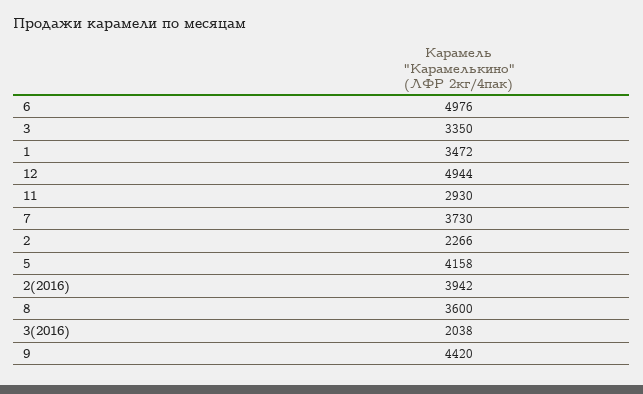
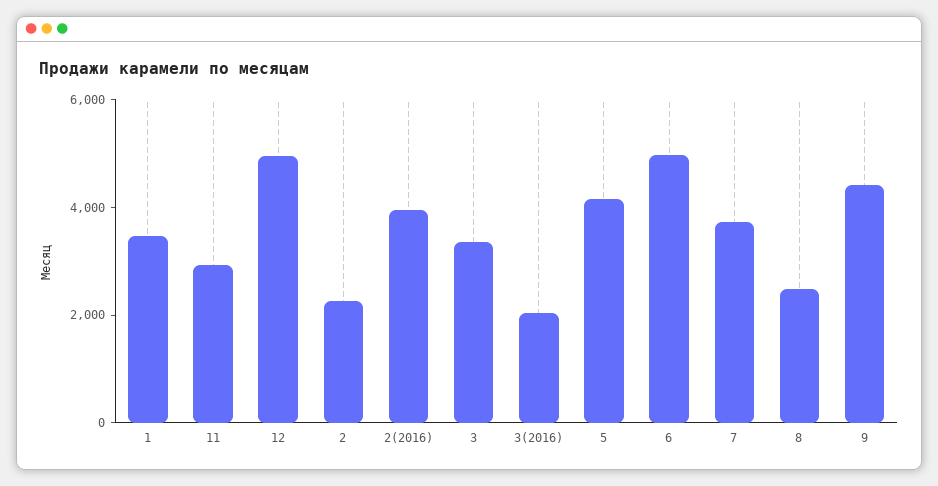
8: 3600 -> 2500

